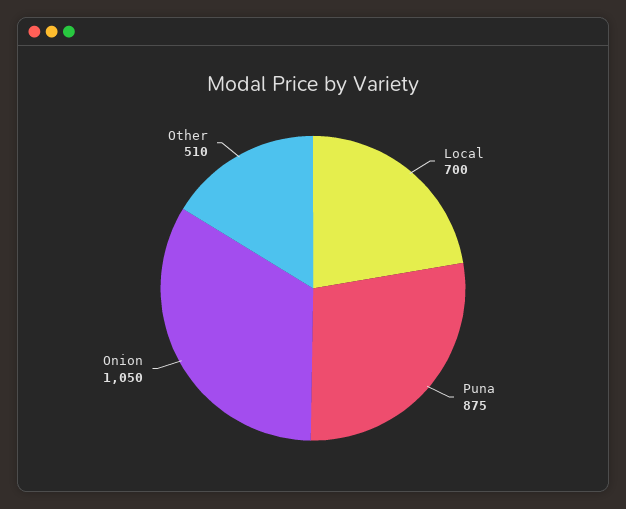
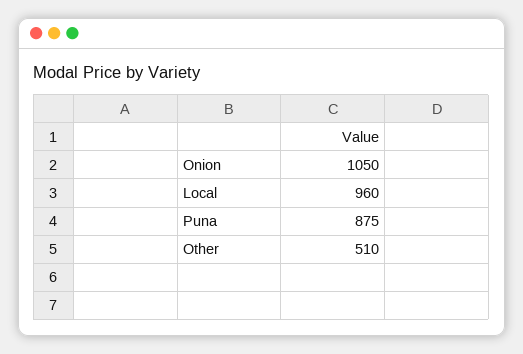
Local: 700 -> 960

